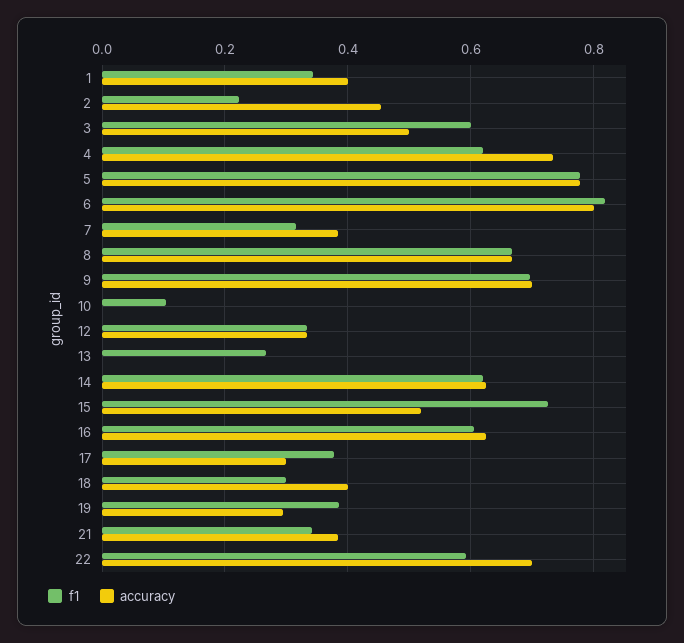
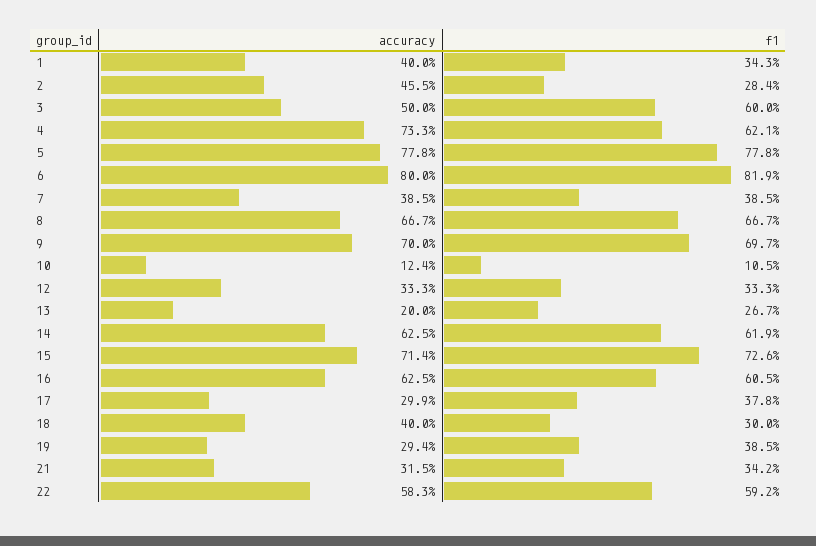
f1, 2: 0.22 -> 0.284
f1, 7: 0.32 -> 0.385
accuracy, 10: 0 -> 0.124
accuracy, 13: 0 -> 0.2
accuracy, 15: 0.52 -> 0.714
accuracy, 21: 0.38 -> 0.315
accuracy, 22: 0.7 -> 0.583

